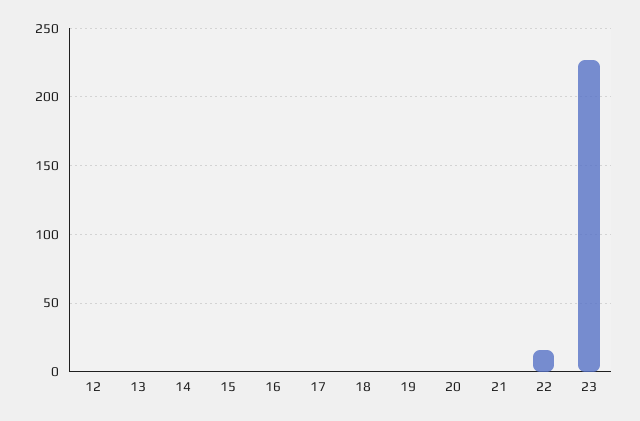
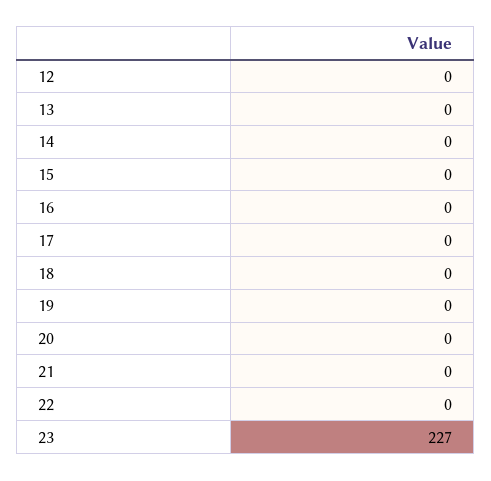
22: 15 -> 0

